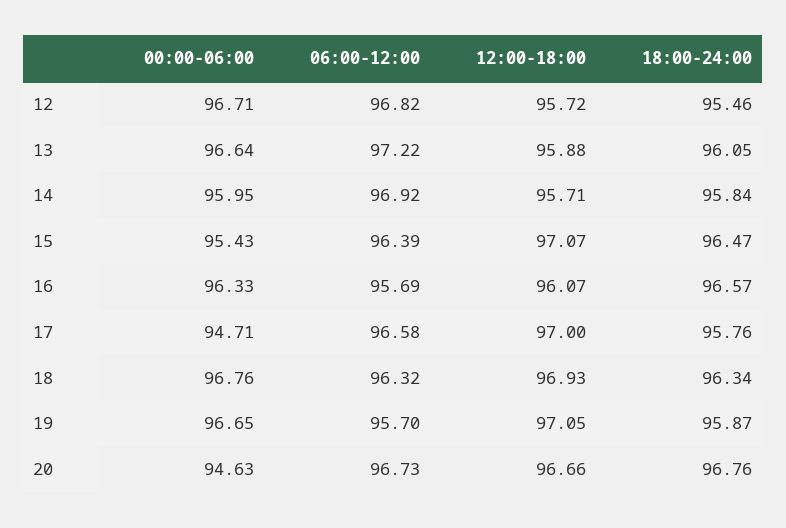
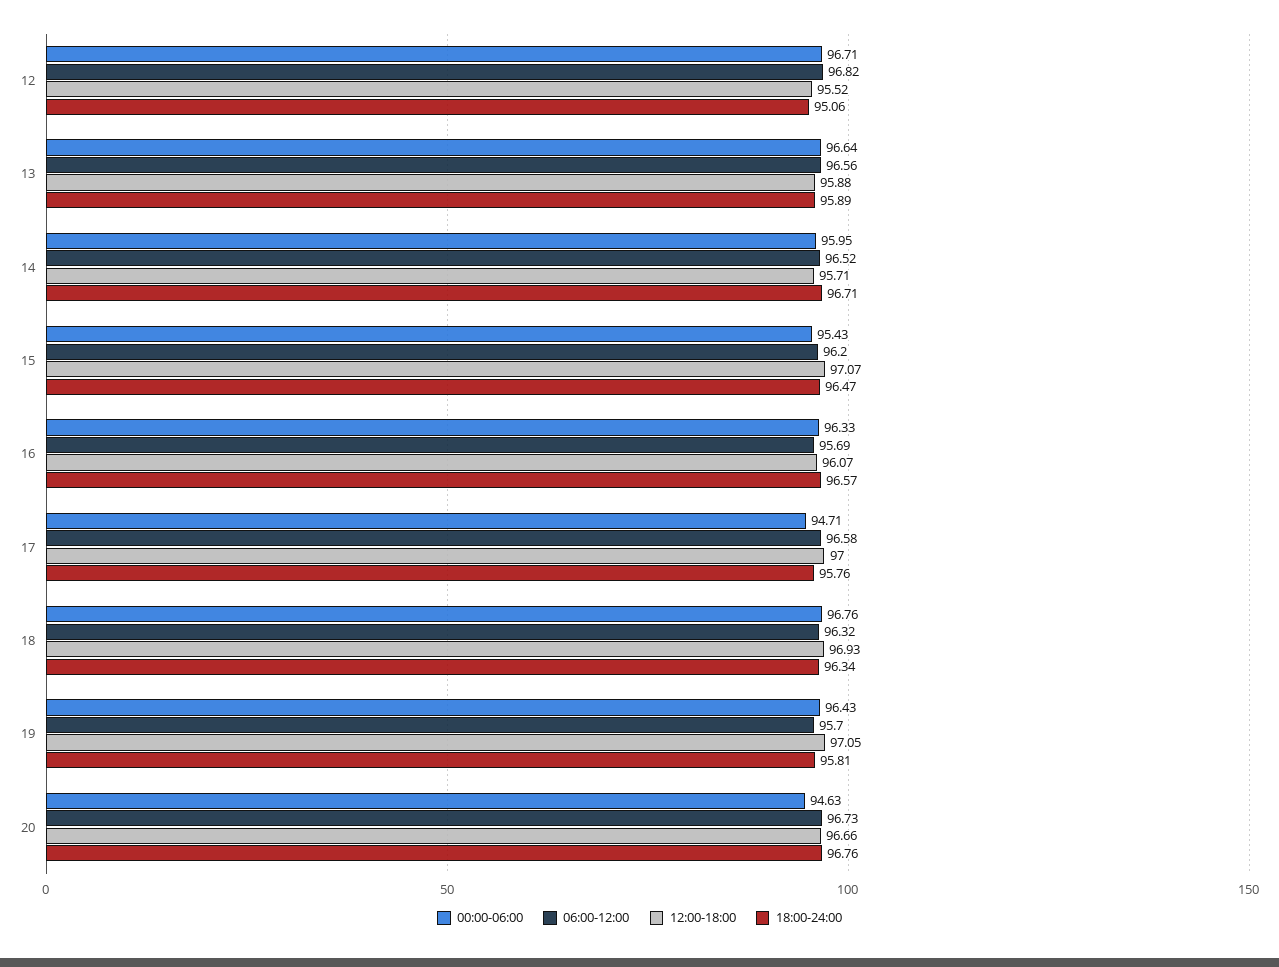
12:00-18:00, 12: 95.72 -> 95.52
18:00-24:00, 12: 95.46 -> 95.06
06:00-12:00, 13: 97.22 -> 96.56
18:00-24:00, 13: 96.05 -> 95.89
06:00-12:00, 14: 96.92 -> 96.52
18:00-24:00, 14: 95.84 -> 96.71
06:00-12:00, 15: 96.39 -> 96.2
00:00-06:00, 19: 96.65 -> 96.43
18:00-24:00, 19: 95.87 -> 95.81

